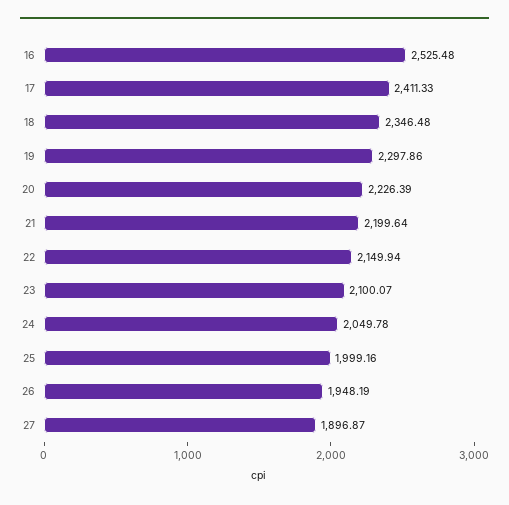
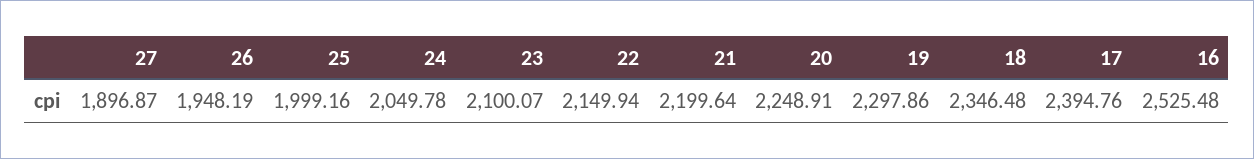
17: 2411.33 -> 2394.76
20: 2226.39 -> 2248.91

